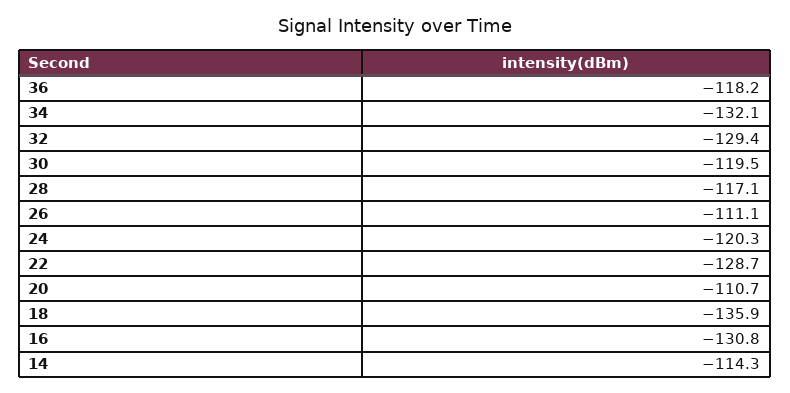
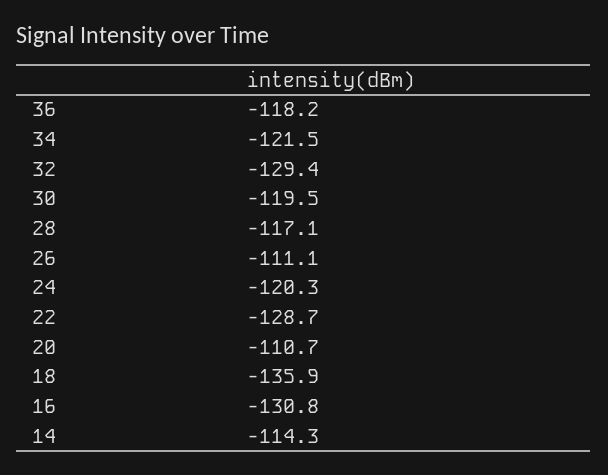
34: -132.1 -> -121.5

